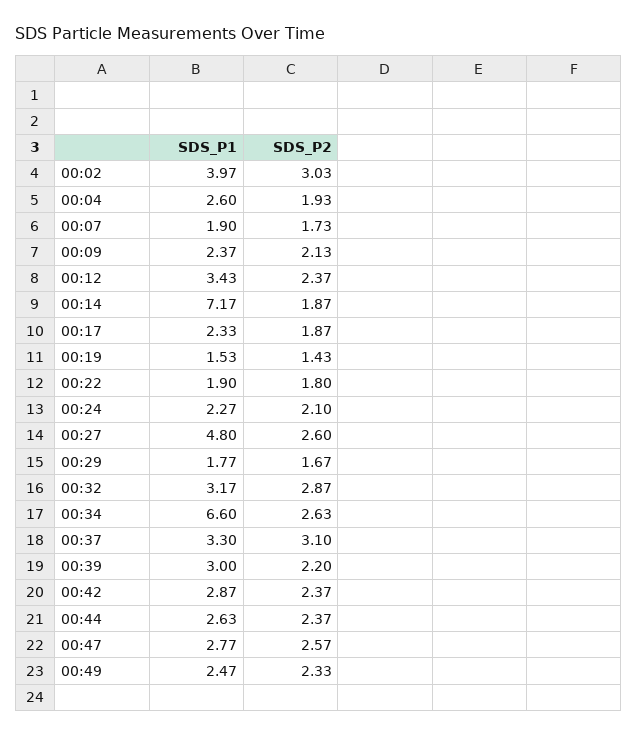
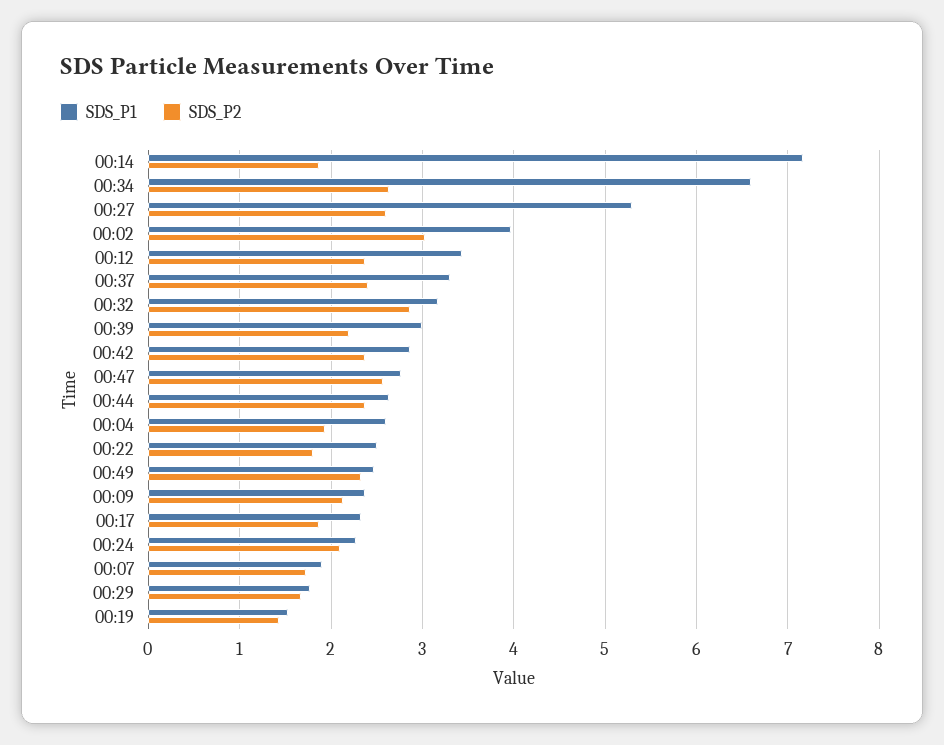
SDS_P1, 00:22: 1.9 -> 2.5
SDS_P1, 00:27: 4.8 -> 5.3
SDS_P2, 00:37: 3.1 -> 2.4

